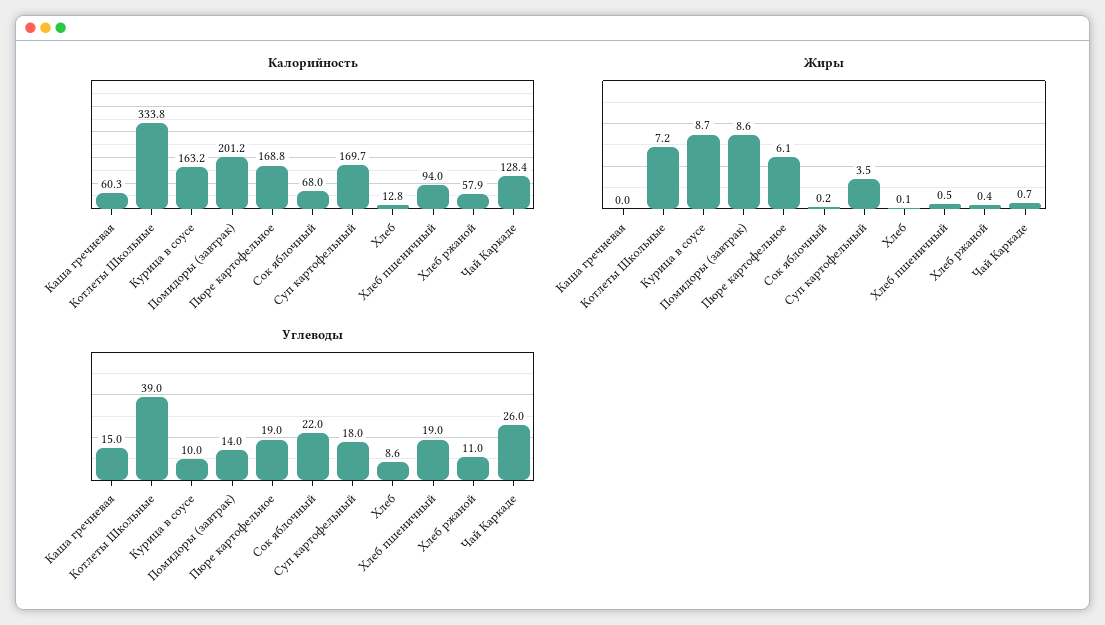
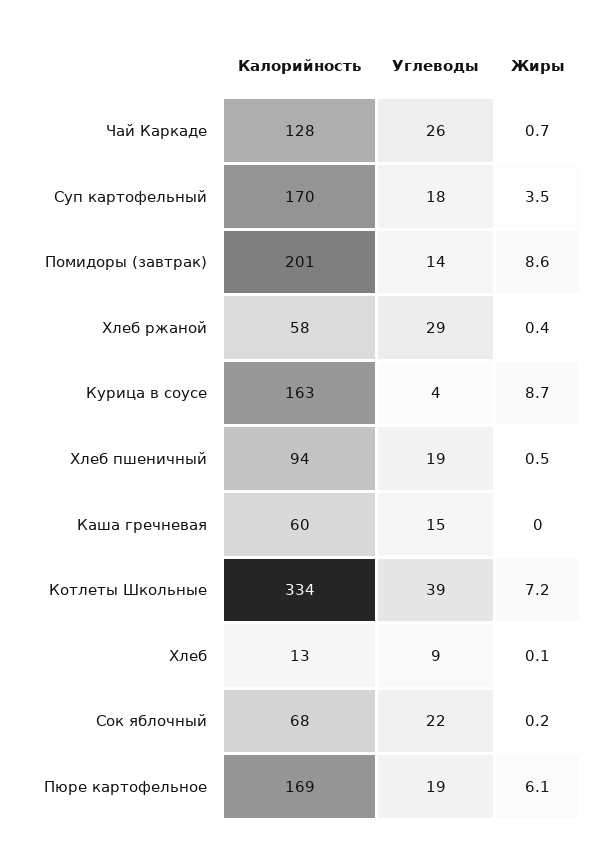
Углеводы, Курица в соусе: 10 -> 4
Углеводы, Хлеб ржаной: 11 -> 29

